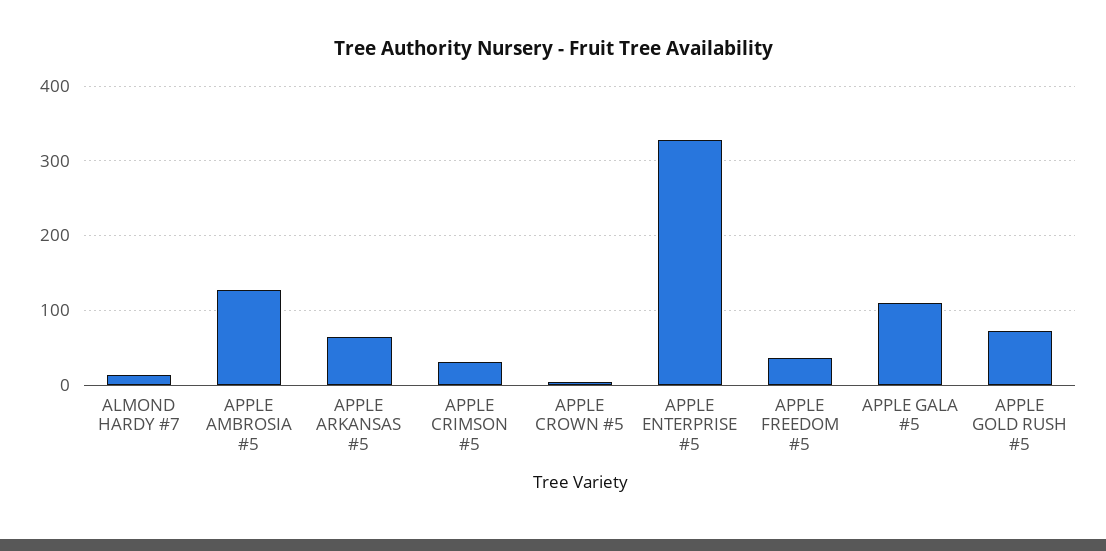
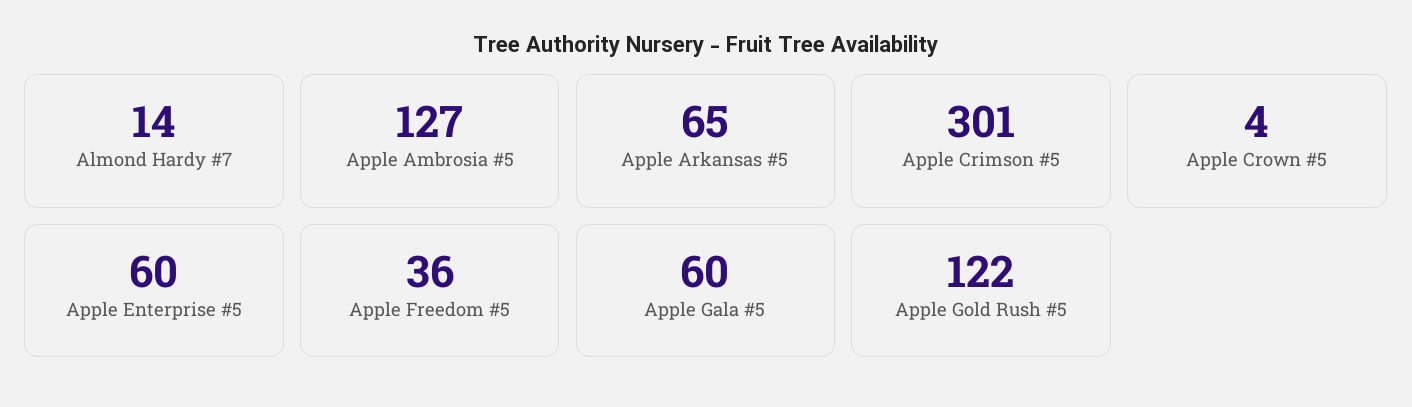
APPLE CRIMSON #5: 30 -> 301
APPLE ENTERPRISE #5: 330 -> 60
APPLE GALA #5: 110 -> 60
APPLE GOLD RUSH #5: 70 -> 122

